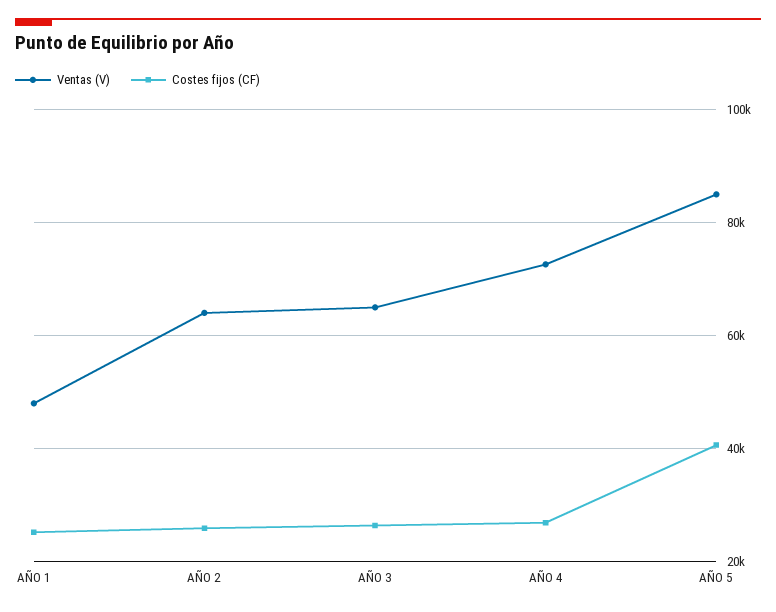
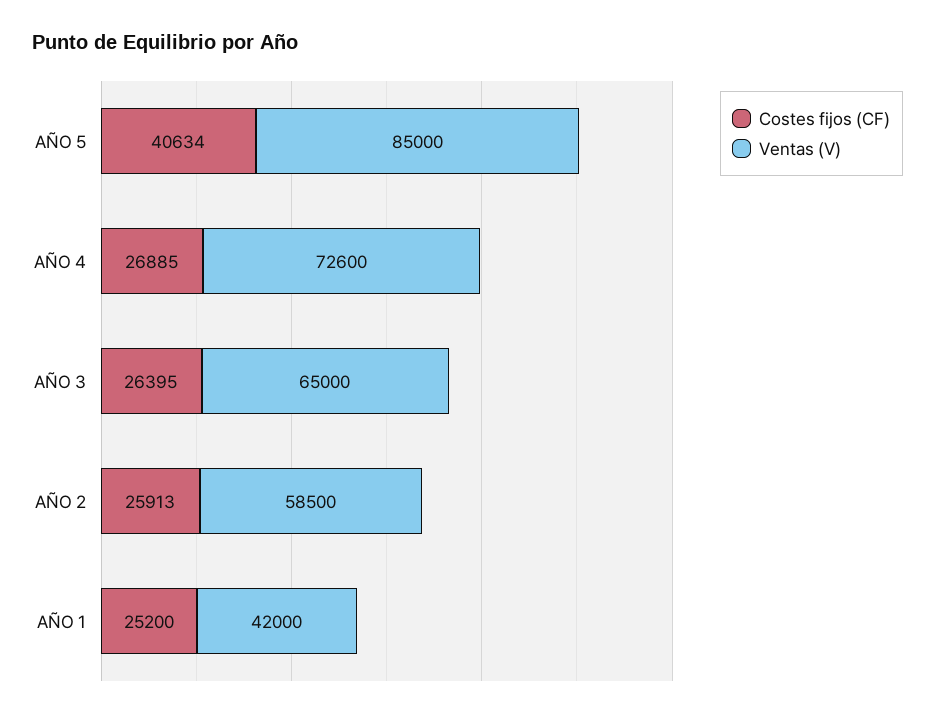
Ventas (V), AÑO 1: 48000 -> 42000
Ventas (V), AÑO 2: 64000 -> 58500

